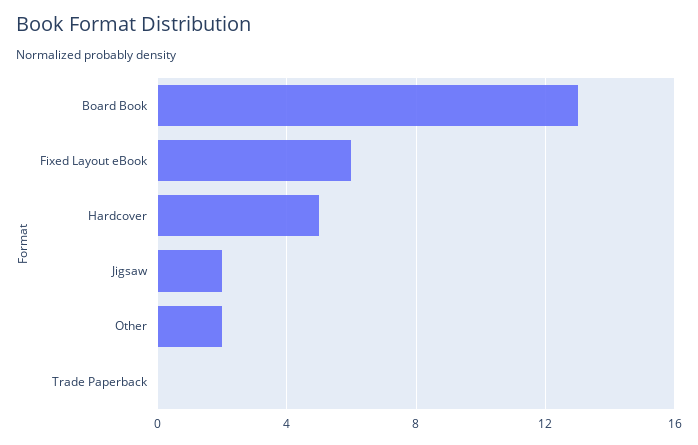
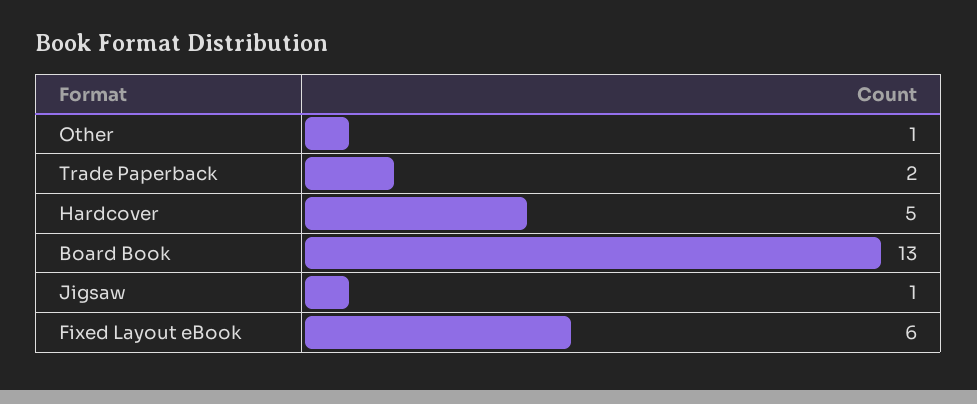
Jigsaw: 2 -> 1
Other: 2 -> 1
Trade Paperback: 0 -> 2

